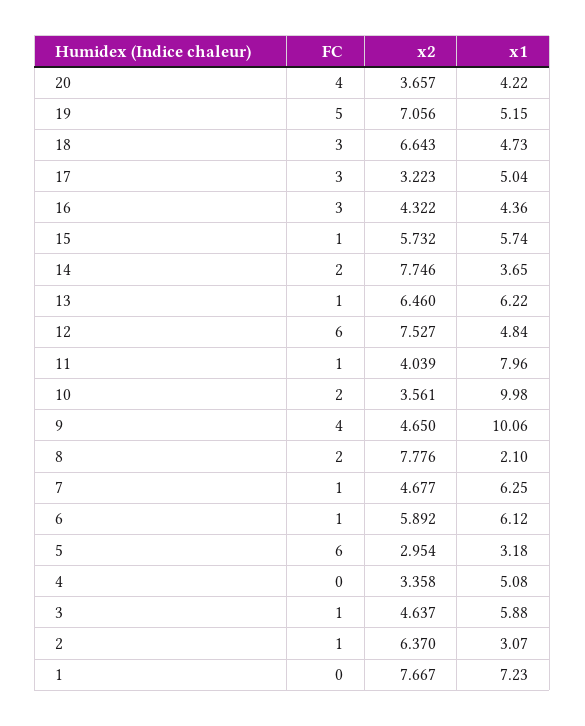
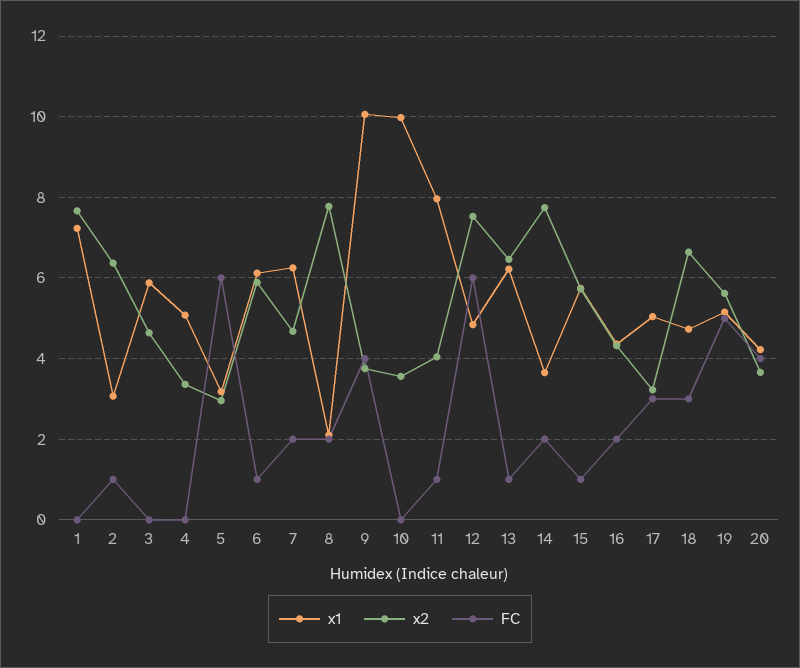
x2, 19: 7.056 -> 5.6
FC, 16: 3 -> 2
FC, 10: 2 -> 0
x2, 9: 4.65 -> 3.8
FC, 7: 1 -> 2
FC, 3: 1 -> 0

